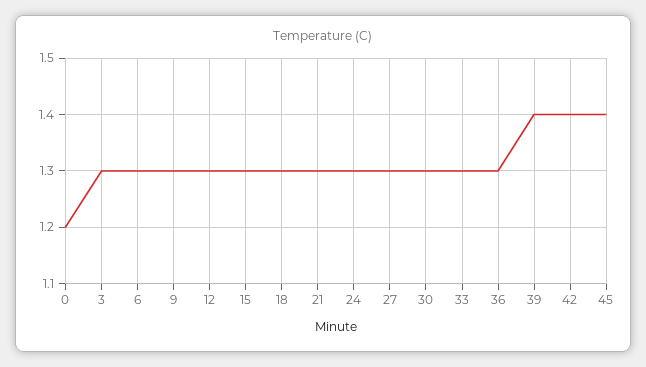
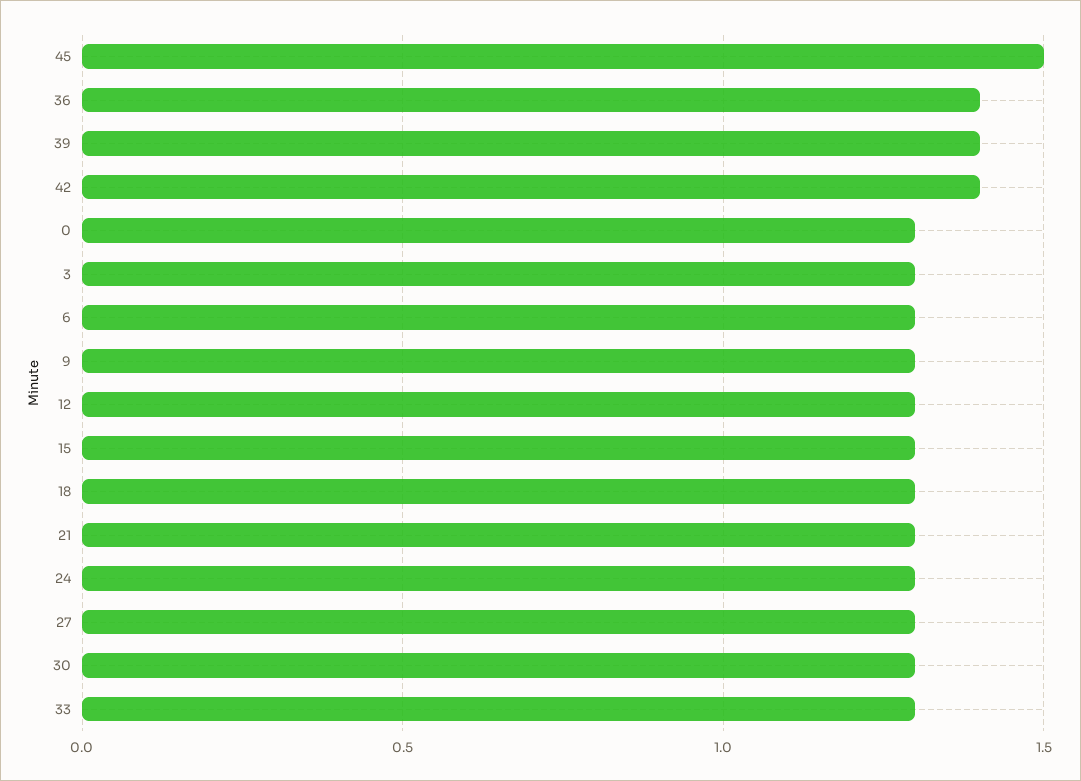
0: 1.2 -> 1.3
36: 1.3 -> 1.4
45: 1.4 -> 1.5

